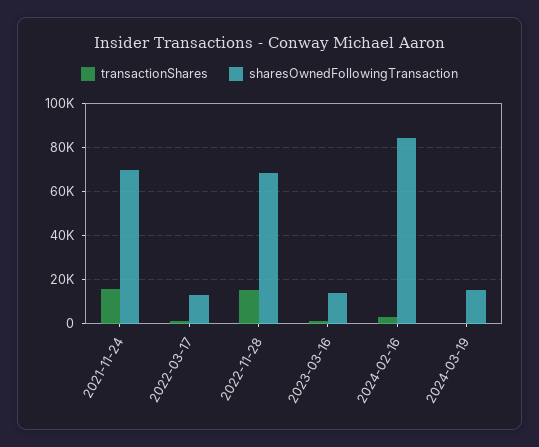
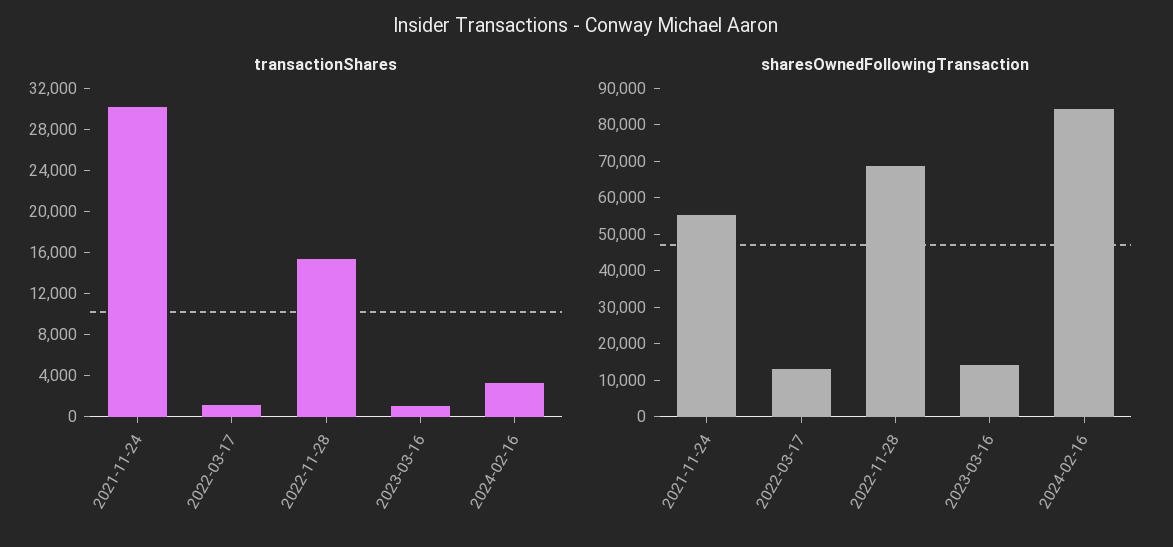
transactionShares, 2021-11-24: 15000 -> 30000
sharesOwnedFollowingTransaction, 2021-11-24: 70000 -> 55000
transactionShares, 2024-03-19: 0 -> none
sharesOwnedFollowingTransaction, 2024-03-19: 15000 -> none

